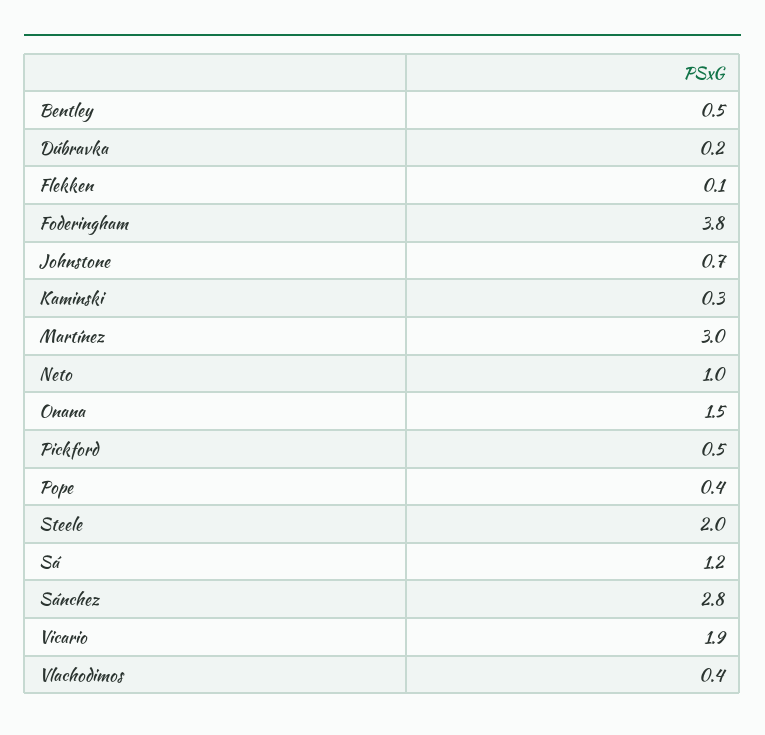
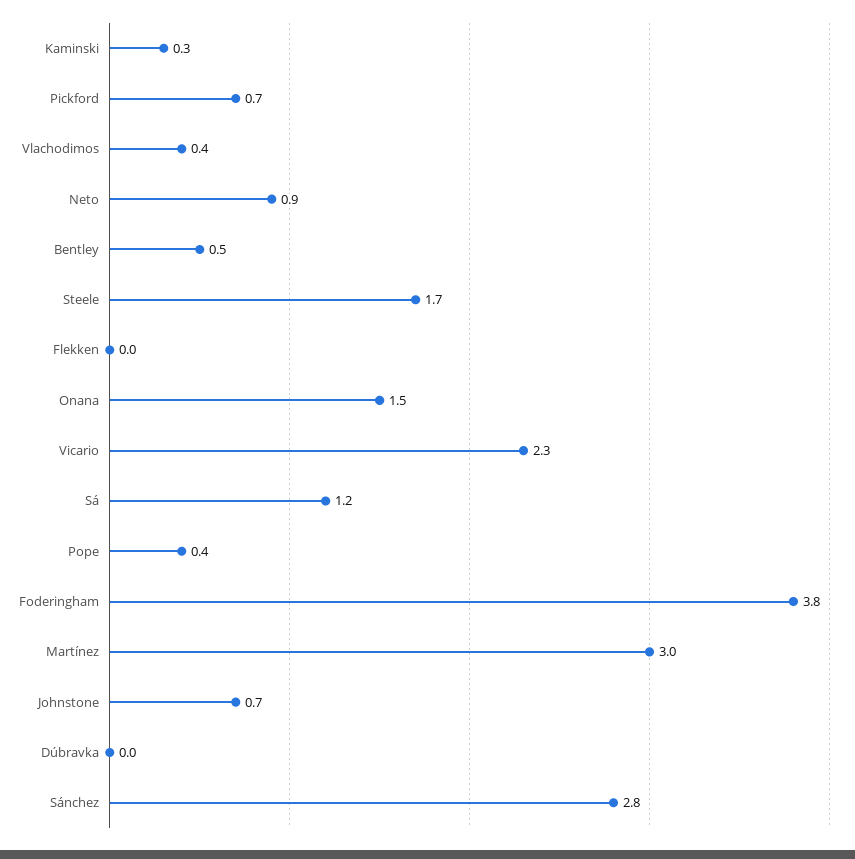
Dúbravka: 0.2 -> 0
Flekken: 0.1 -> 0
Neto: 1 -> 0.9
Pickford: 0.5 -> 0.7
Steele: 2 -> 1.7
Vicario: 1.9 -> 2.3

